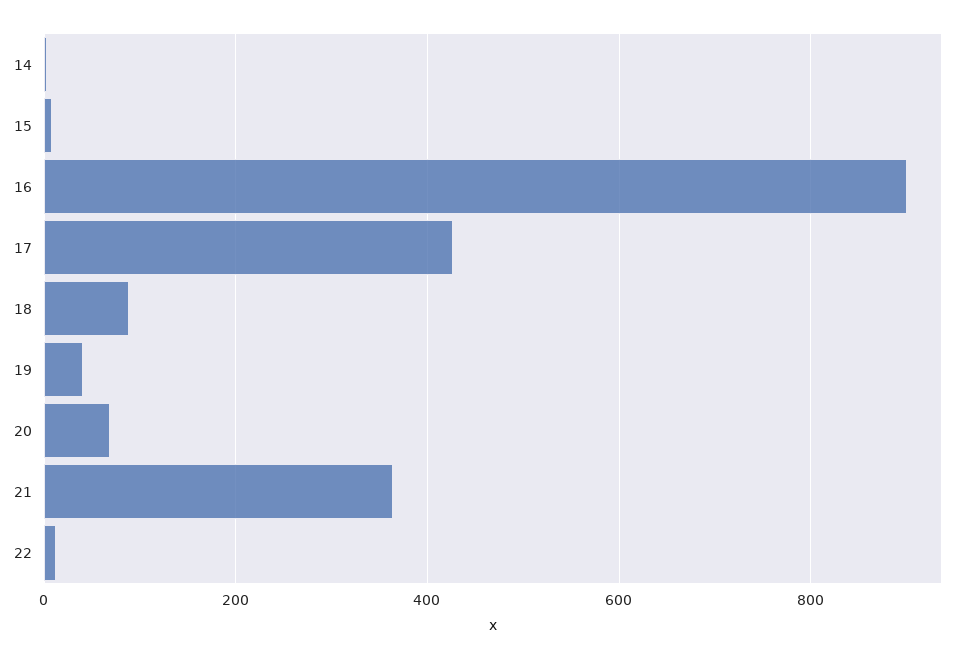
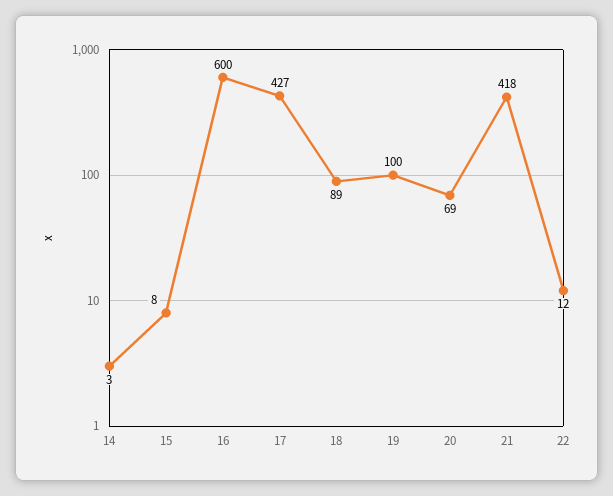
16: 900 -> 600
19: 40 -> 100
21: 360 -> 418

